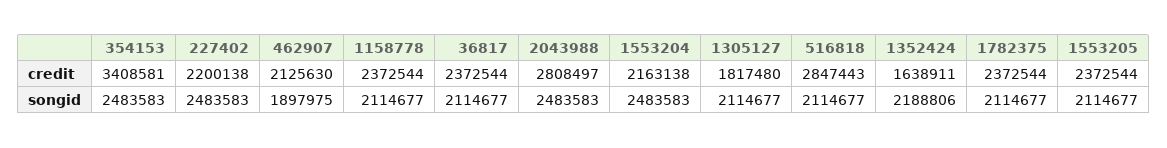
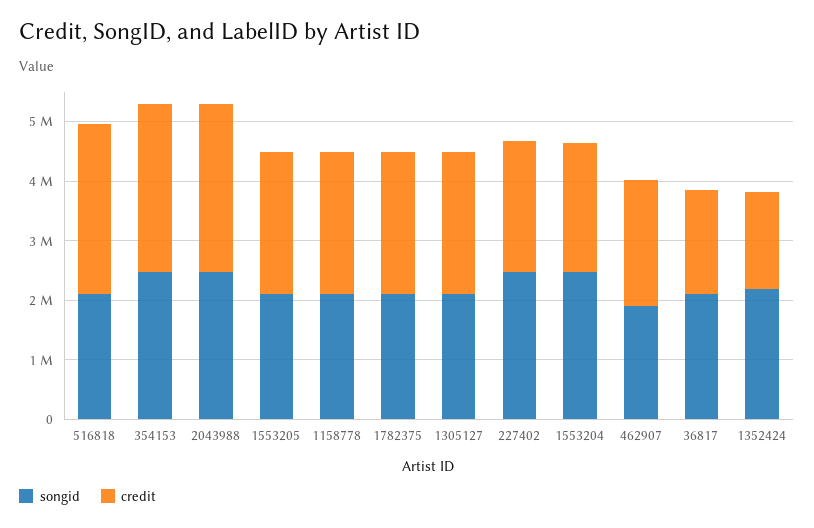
credit, 354153: 3408581 -> 2800000
credit, 36817: 2372544 -> 1800000
credit, 1305127: 1817480 -> 2400000

